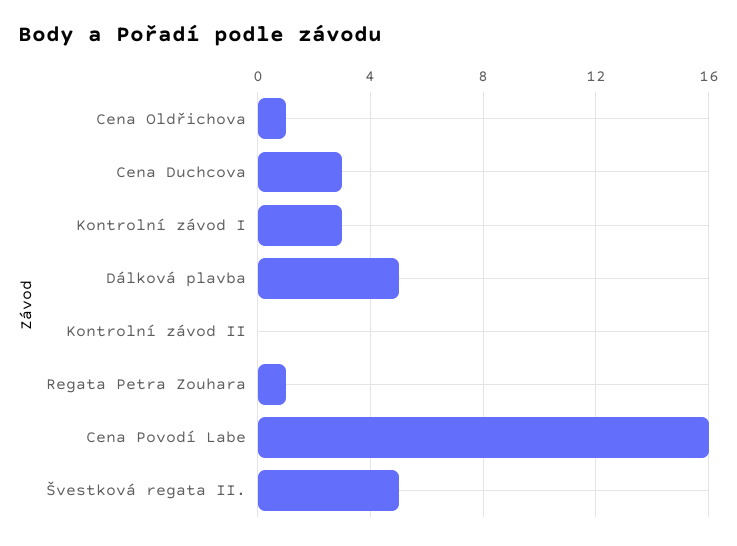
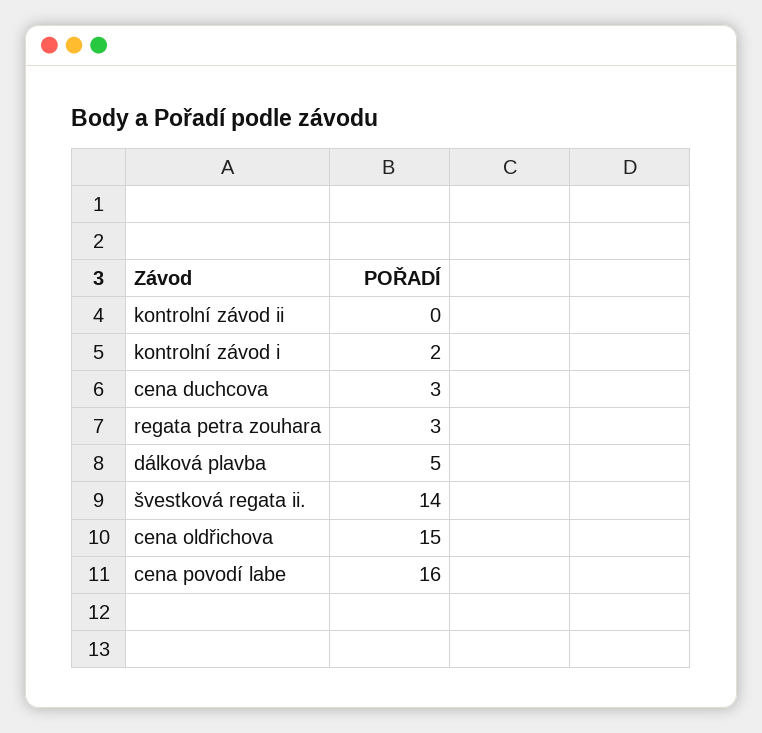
Cena Oldřichova: 1 -> 15
Kontrolní závod I: 3 -> 2
Regata Petra Zouhara: 1 -> 3
Švestková regata II.: 5 -> 14

